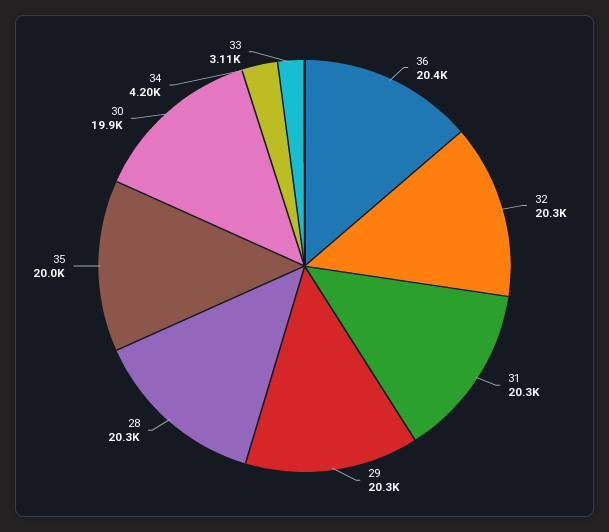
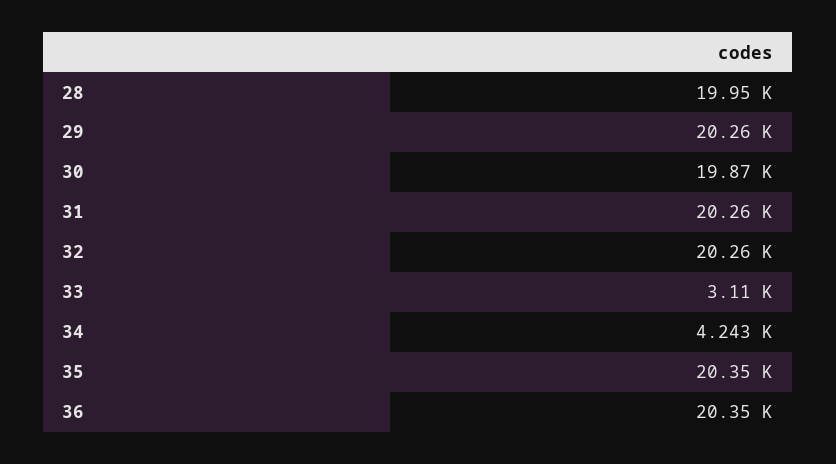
28: 20300 -> 19950
35: 20000 -> 20350
34: 4200 -> 4243

